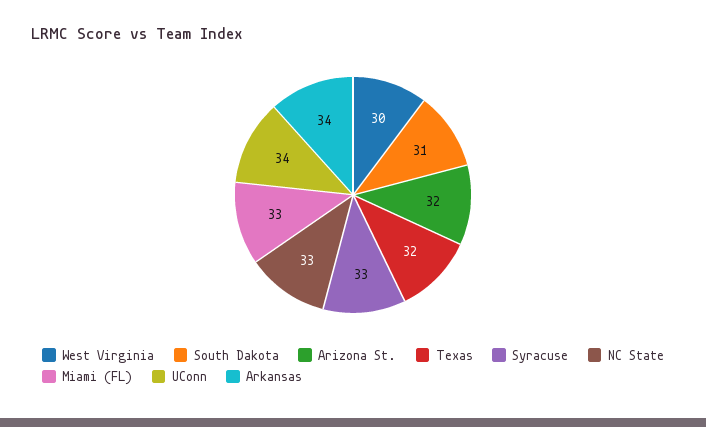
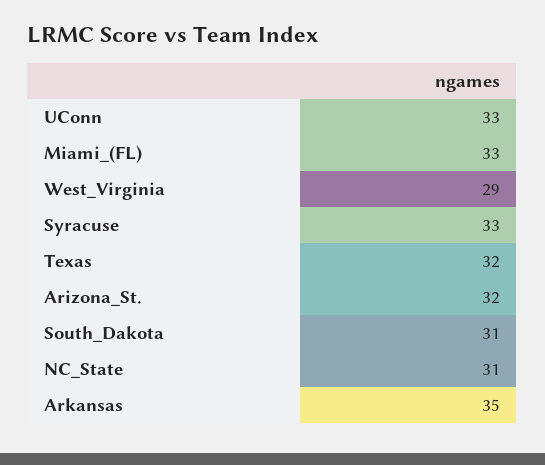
West Virginia: 30 -> 29
NC State: 33 -> 31
UConn: 34 -> 33
Arkansas: 34 -> 35

